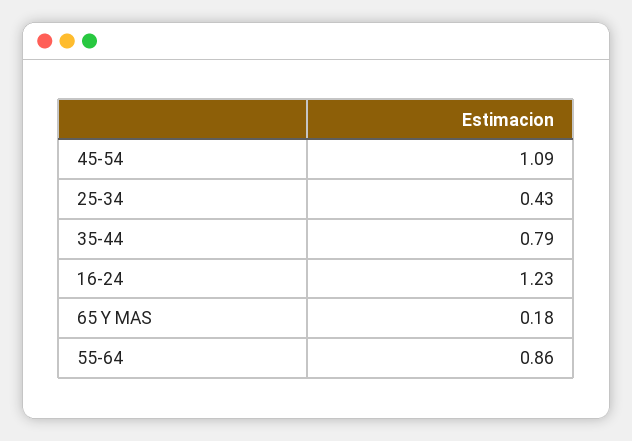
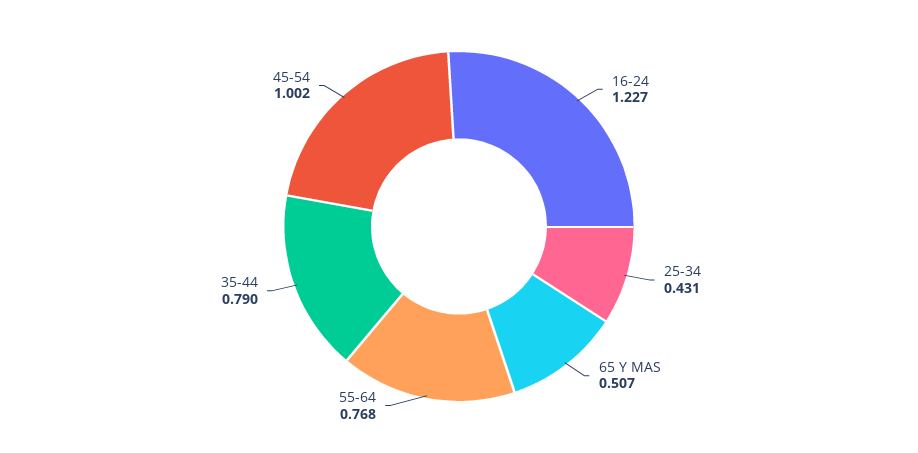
45-54: 1.09 -> 1.002
65 Y MAS: 0.18 -> 0.507
55-64: 0.86 -> 0.768

